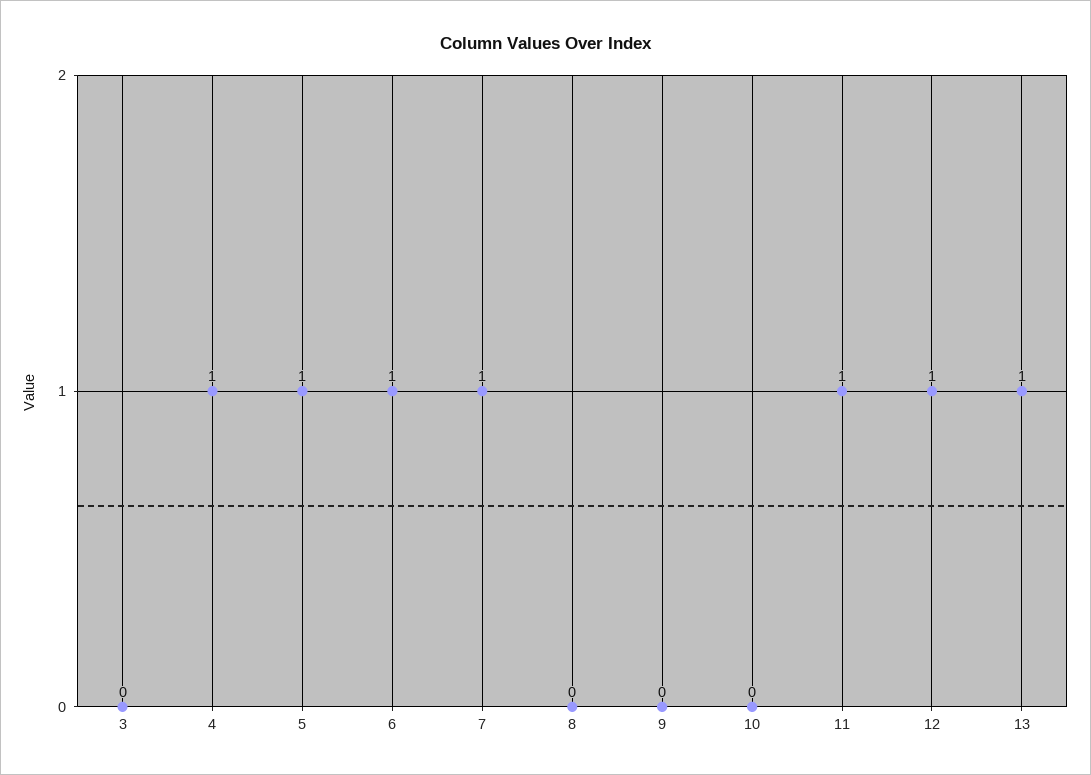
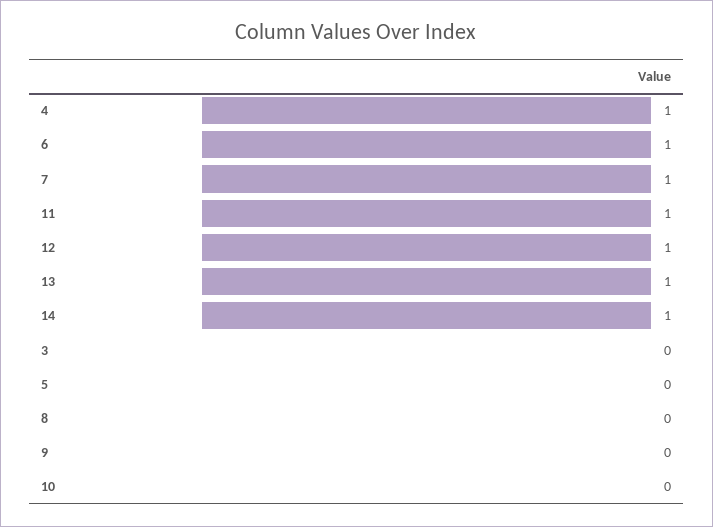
5: 1 -> 0
14: none -> 1

